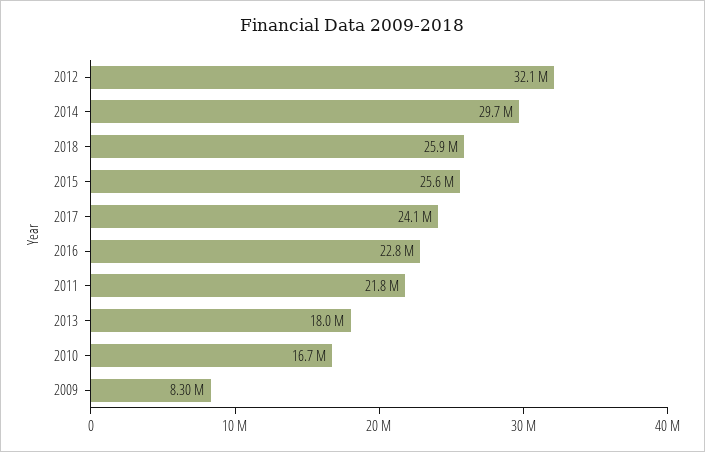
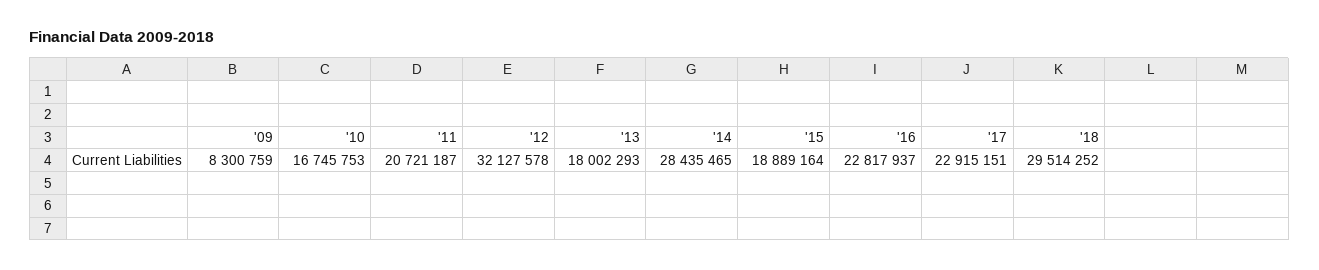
2014: 29700000 -> 28435465
2018: 25900000 -> 29514252
2015: 25600000 -> 18889164
2017: 24100000 -> 22915151
2011: 21800000 -> 20721187

